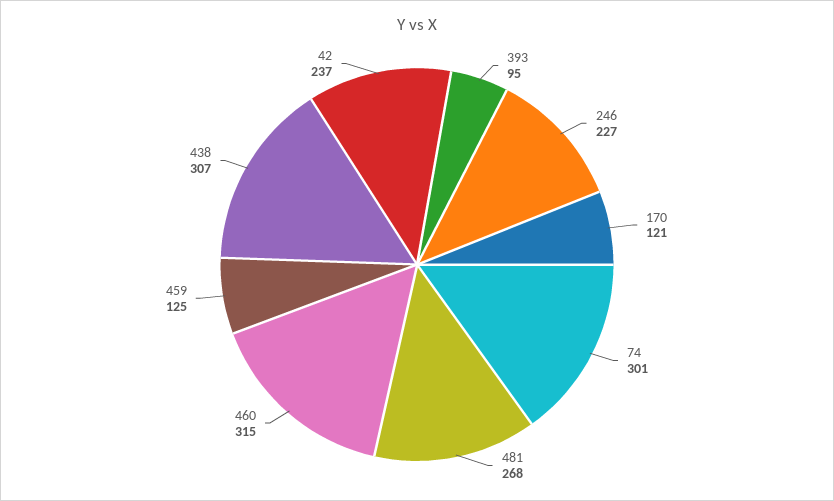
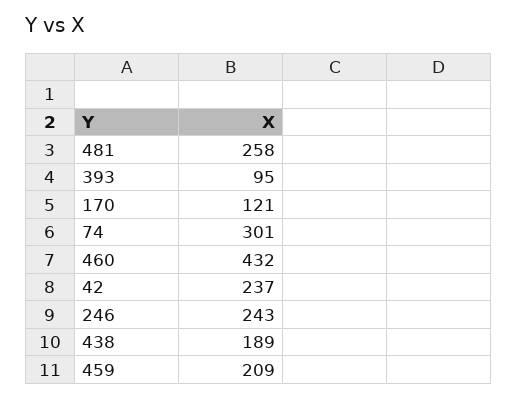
246: 227 -> 243
481: 268 -> 258
460: 315 -> 432
459: 125 -> 209
438: 307 -> 189

